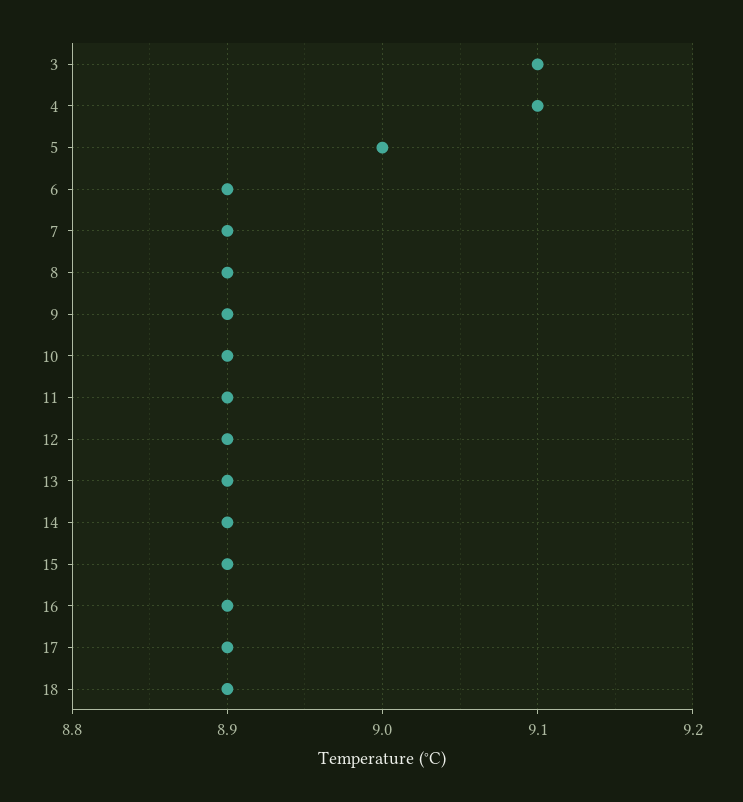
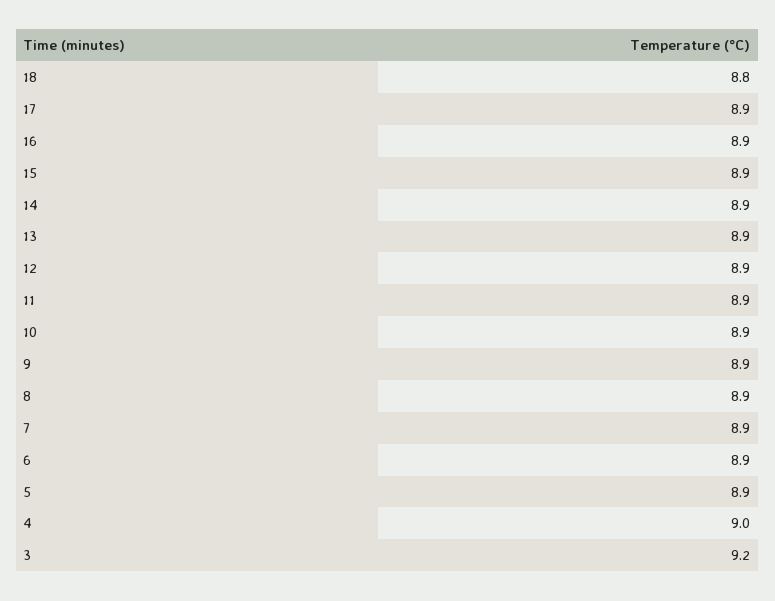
3: 9.1 -> 9.2
4: 9.1 -> 9
5: 9 -> 8.9
18: 8.9 -> 8.8

